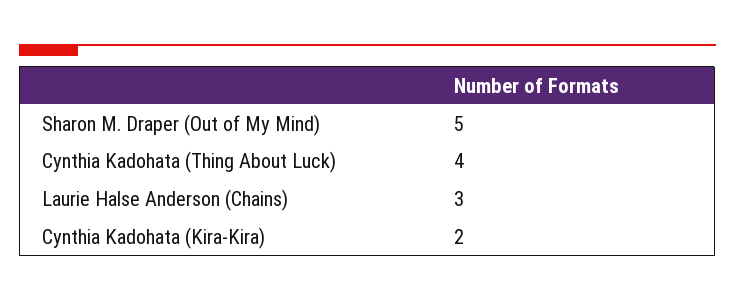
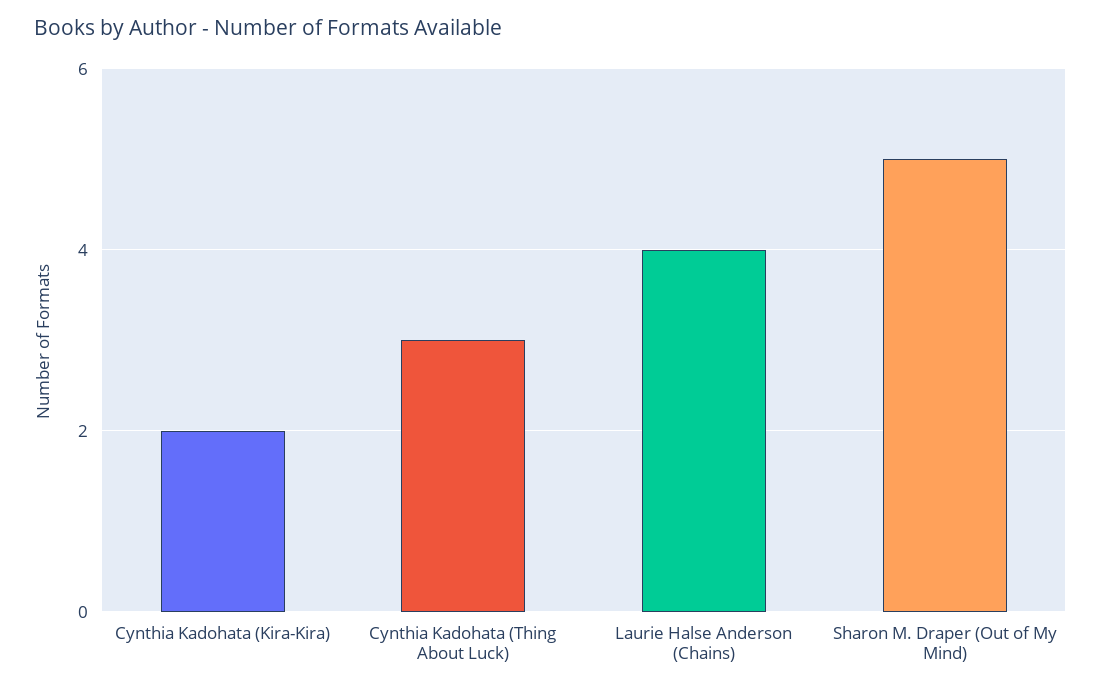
Cynthia Kadohata (Thing About Luck): 4 -> 3
Laurie Halse Anderson (Chains): 3 -> 4

